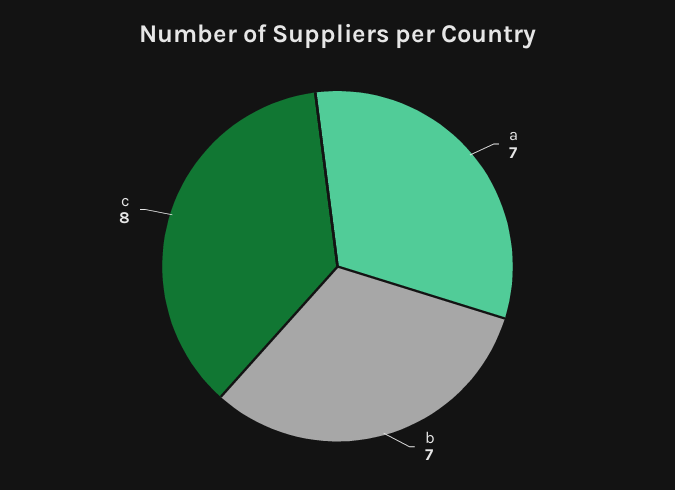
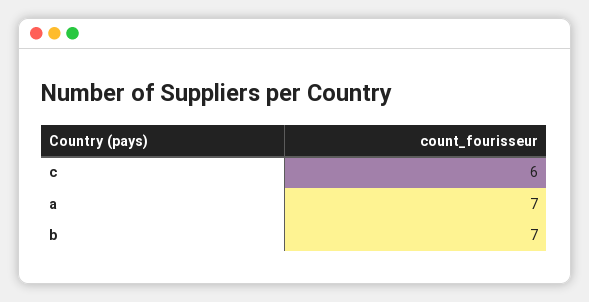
c: 8 -> 6

